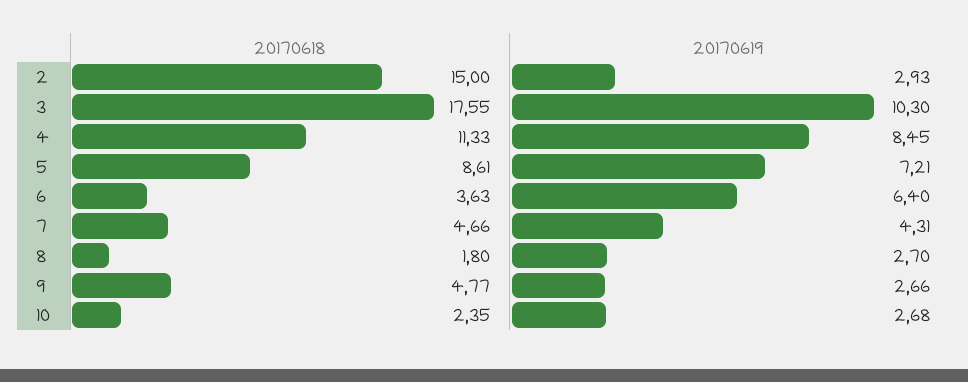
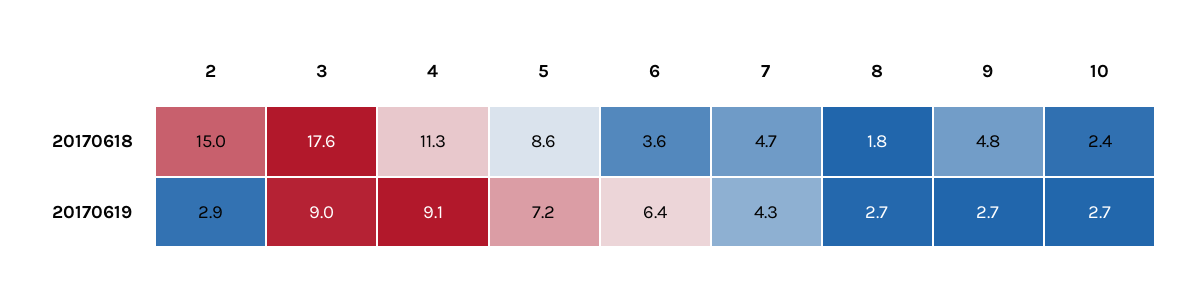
20170619, 3: 10.3 -> 9
20170619, 4: 8.45 -> 9.1

